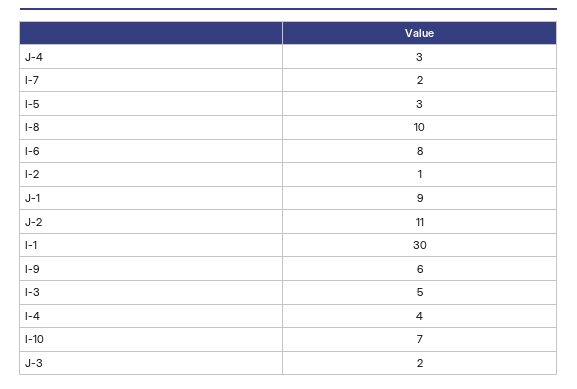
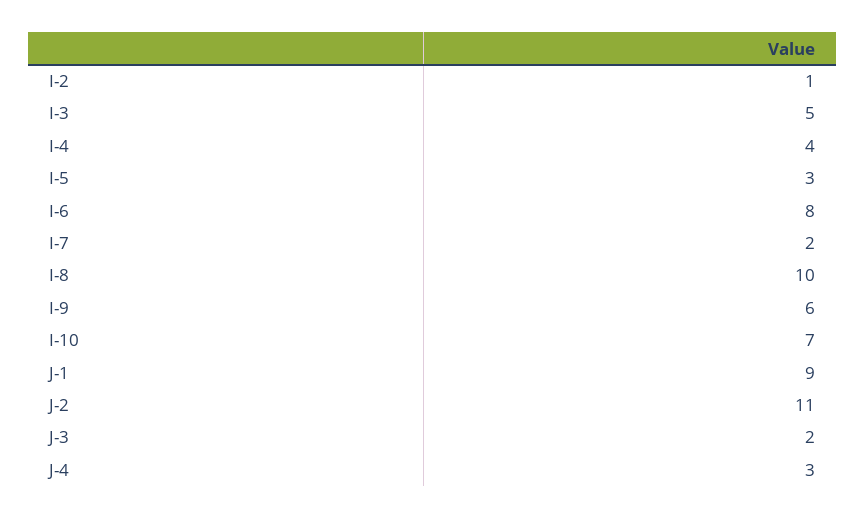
I-1: 30 -> none

